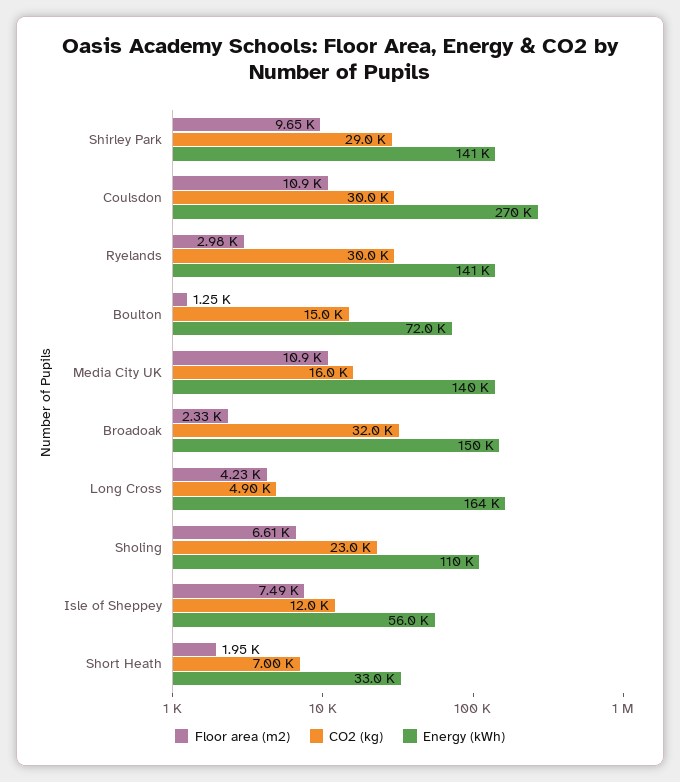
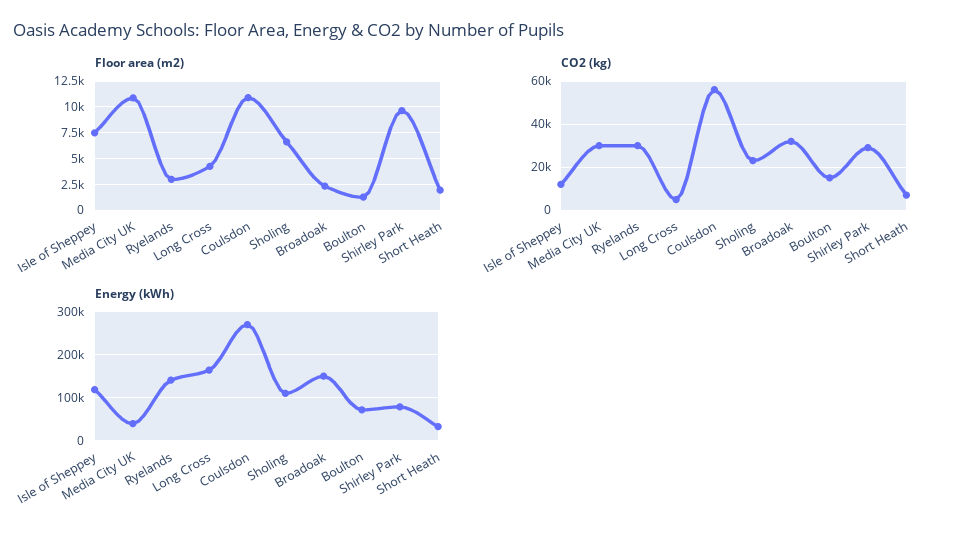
Energy (kWh), Shirley Park: 141000 -> 80000
CO2 (kg), Coulsdon: 30000 -> 55000
CO2 (kg), Media City UK: 16000 -> 30000
Energy (kWh), Media City UK: 140000 -> 40000
Energy (kWh), Isle of Sheppey: 56000 -> 120000

